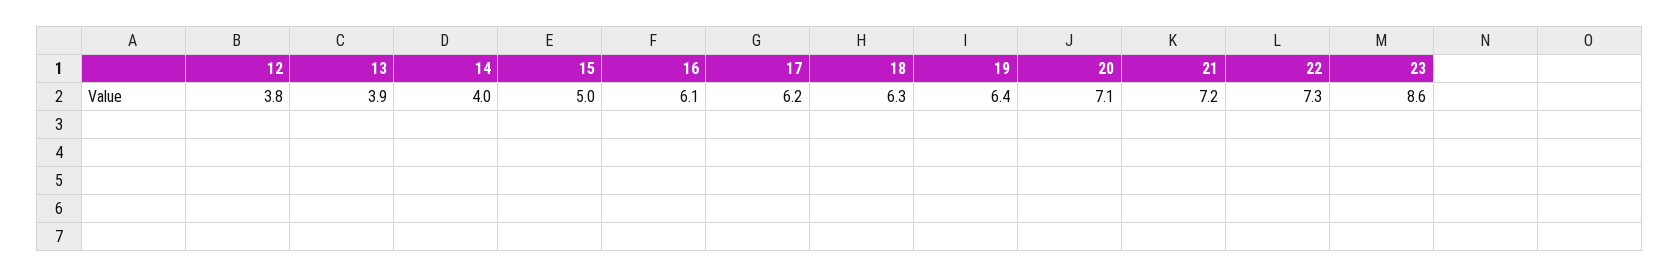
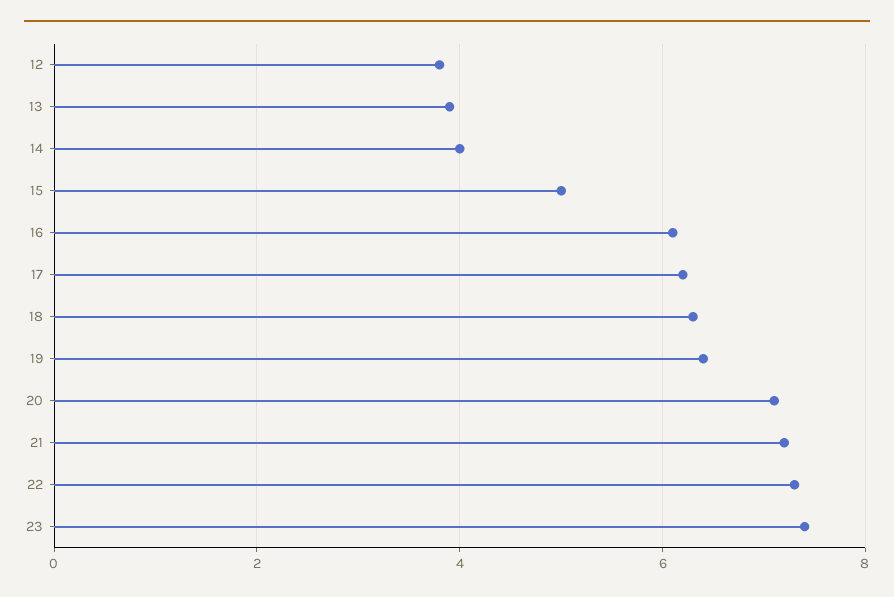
23: 8.6 -> 7.5

